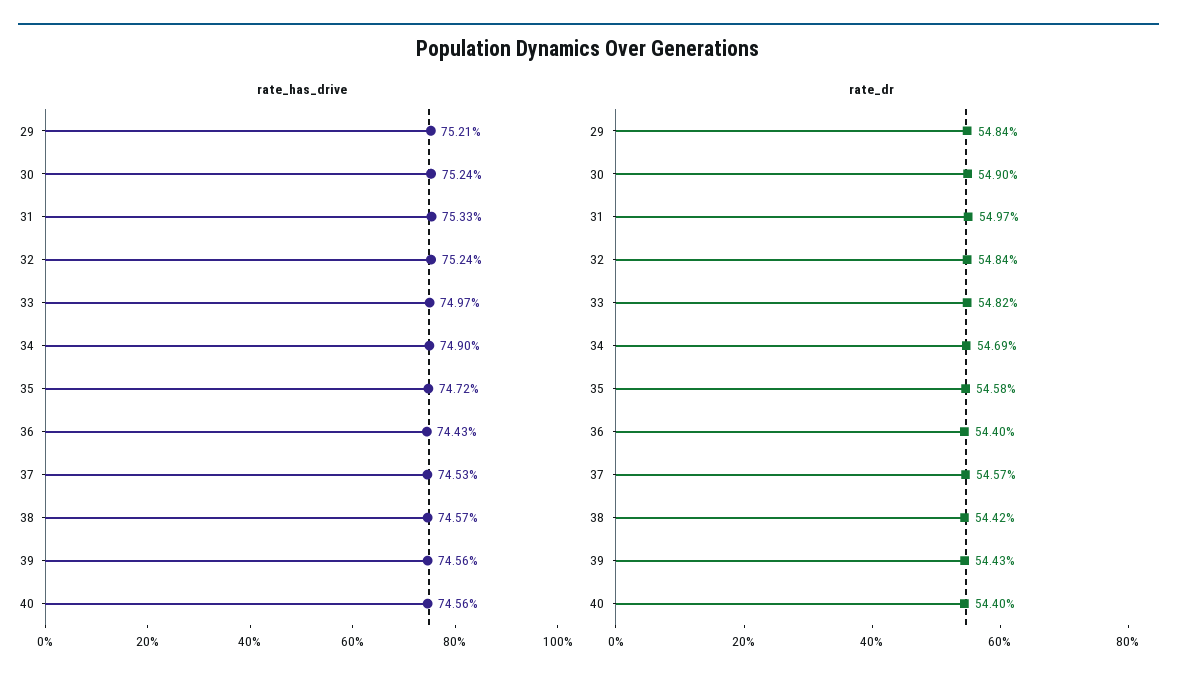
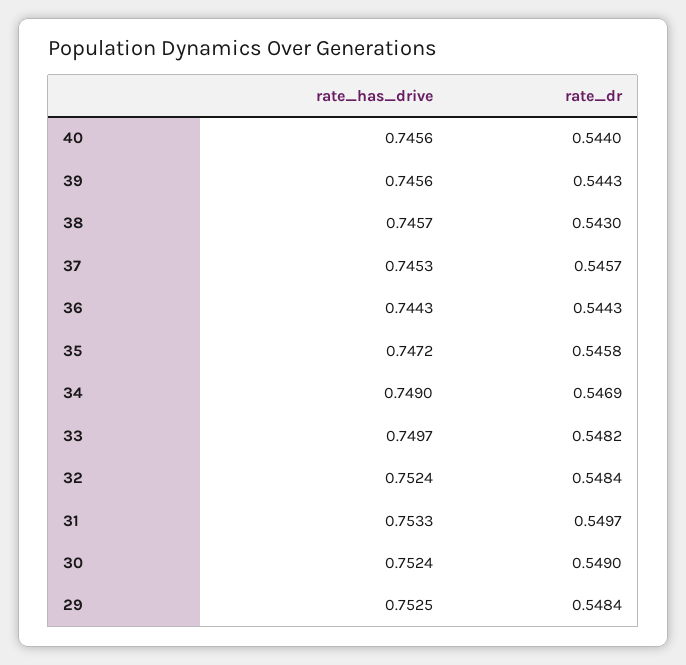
rate_has_drive, 29: 0.7521 -> 0.7525
rate_dr, 36: 0.544 -> 0.5443
rate_dr, 38: 0.5442 -> 0.543

